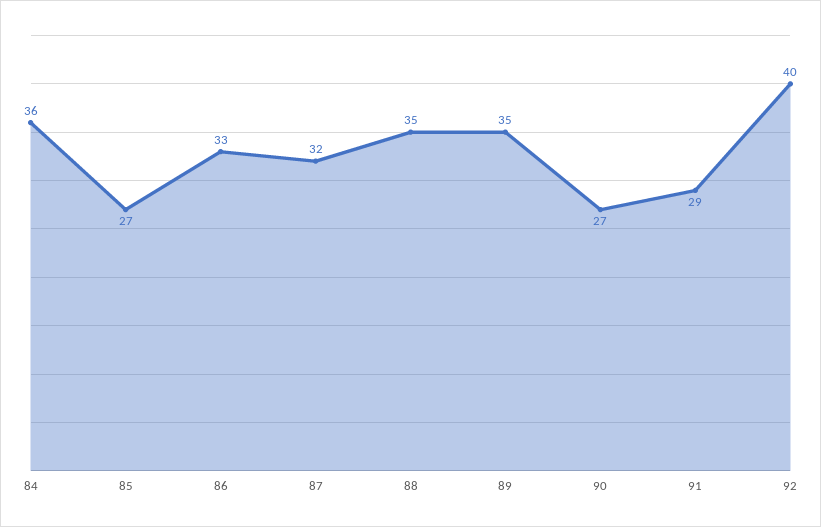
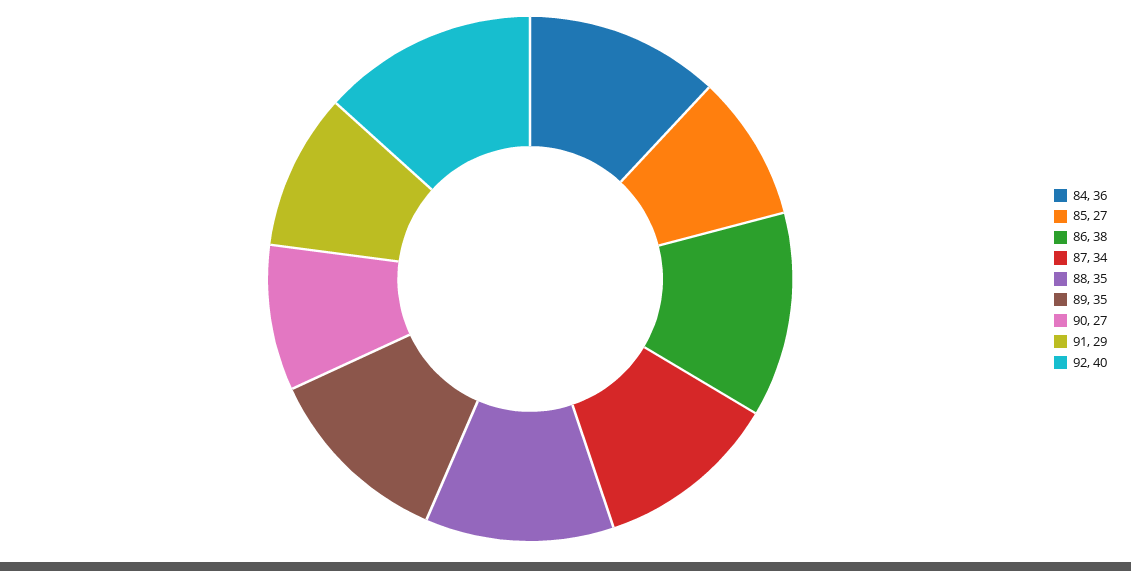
86: 33 -> 38
87: 32 -> 34

